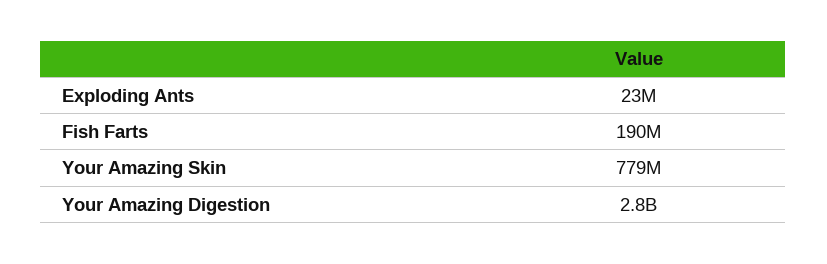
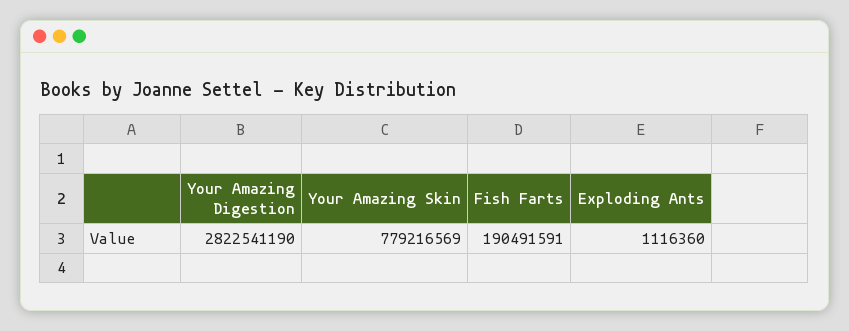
Exploding Ants: 23000000 -> 1116360

